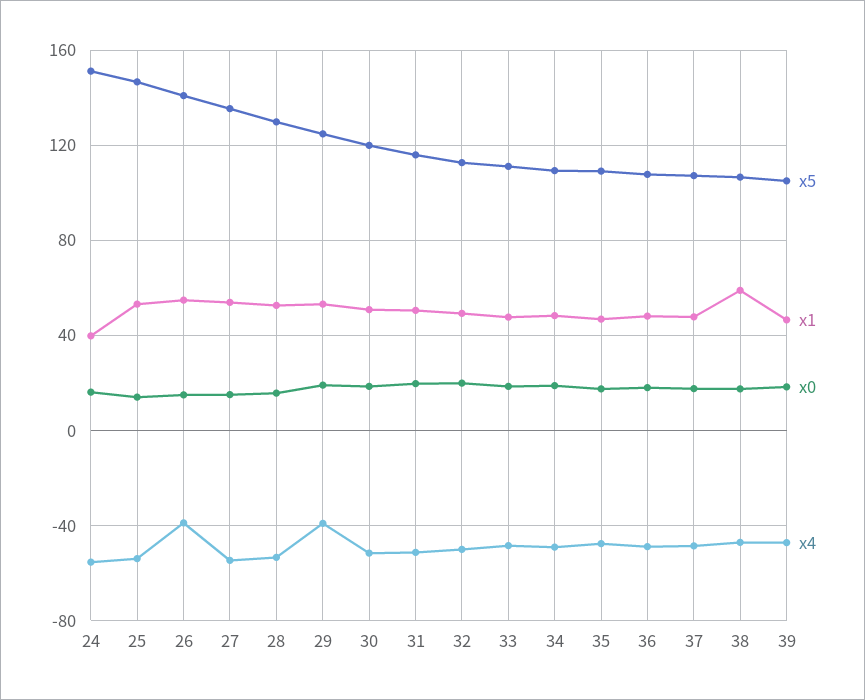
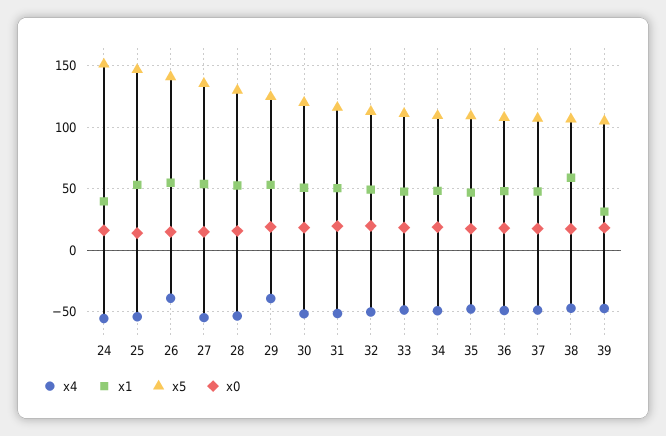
x1, 39: 45 -> 30

